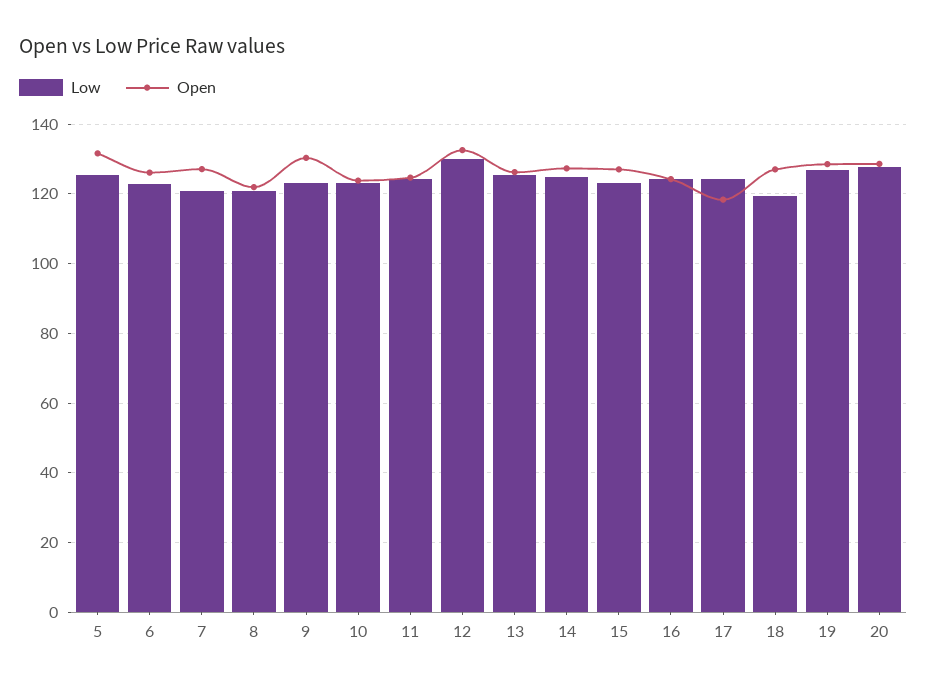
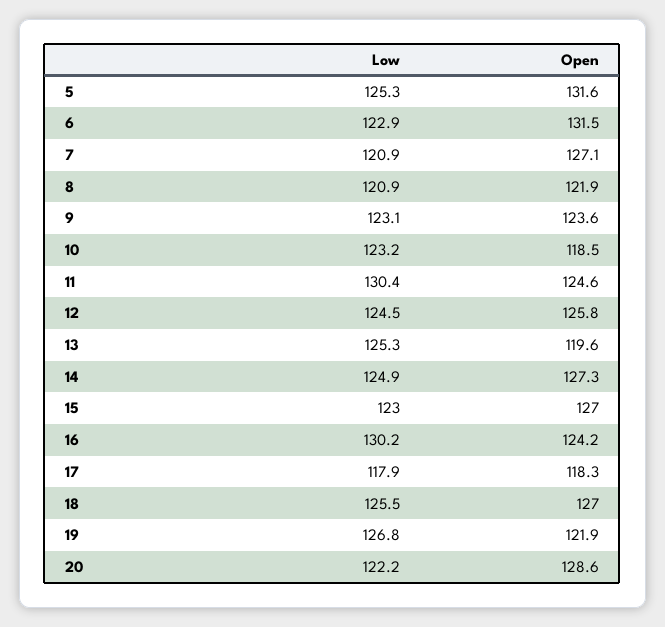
Open, 6: 126 -> 131.5
Open, 9: 130 -> 123.6
Open, 10: 124 -> 118.5
Low, 11: 124 -> 130.4
Low, 12: 130 -> 124.5
Open, 12: 132 -> 125.8
Open, 13: 126 -> 119.6
Low, 16: 124 -> 130.2
Low, 17: 124 -> 117.9
Low, 18: 120 -> 125.5
Open, 19: 128 -> 121.9
Low, 20: 128 -> 122.2

